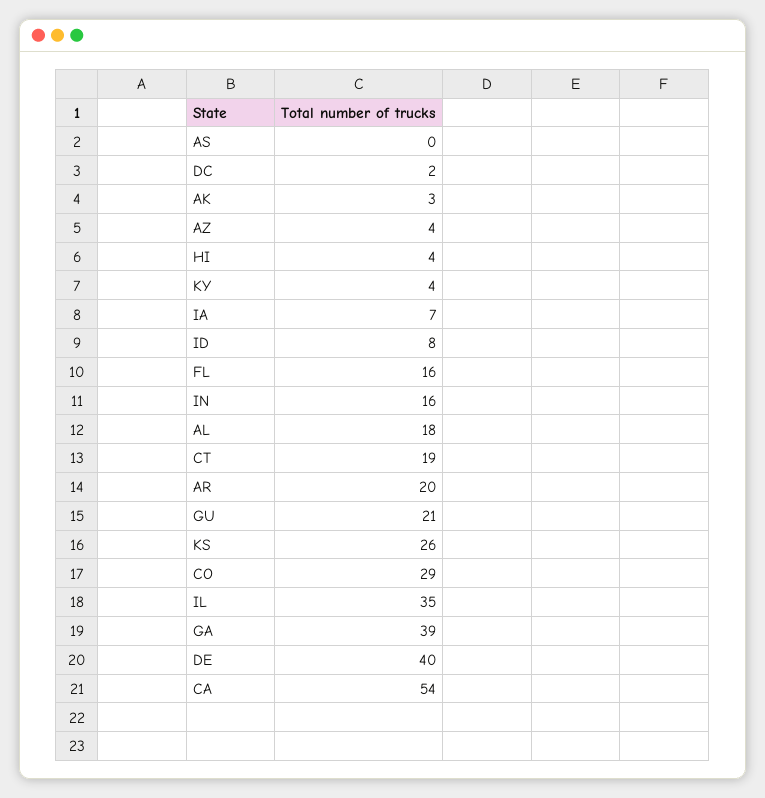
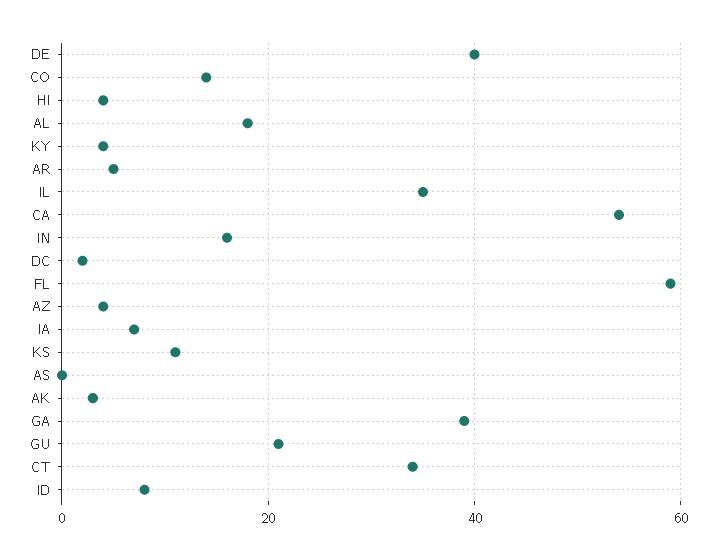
FL: 16 -> 60
CT: 19 -> 35
AR: 20 -> 5
KS: 26 -> 10
CO: 29 -> 15

